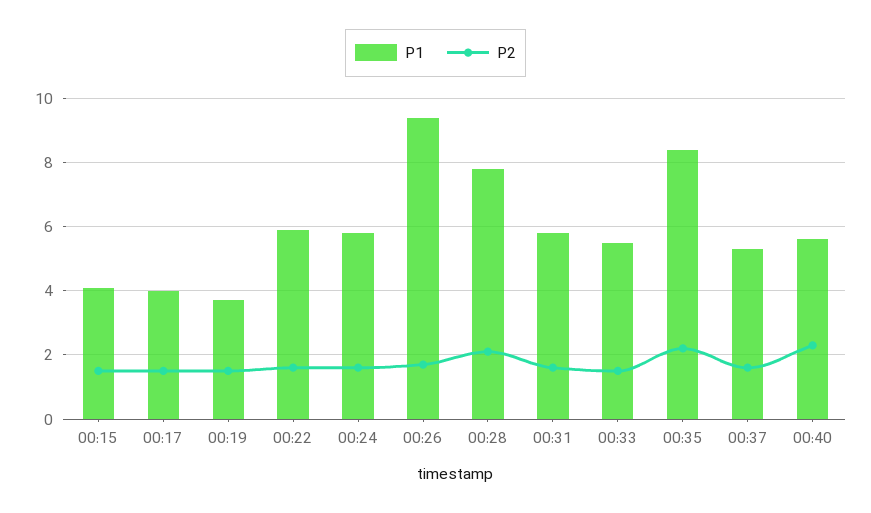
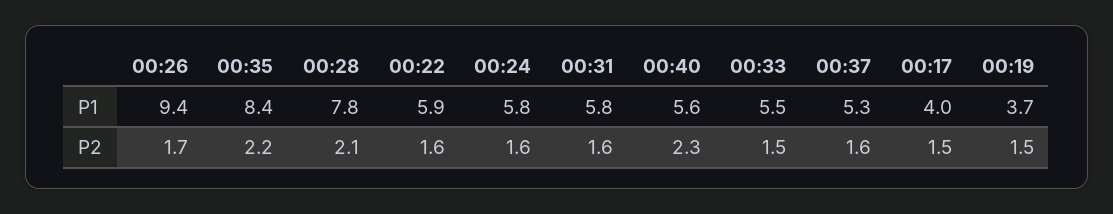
P1, 00:15: 4 -> none
P2, 00:15: 1.5 -> none

